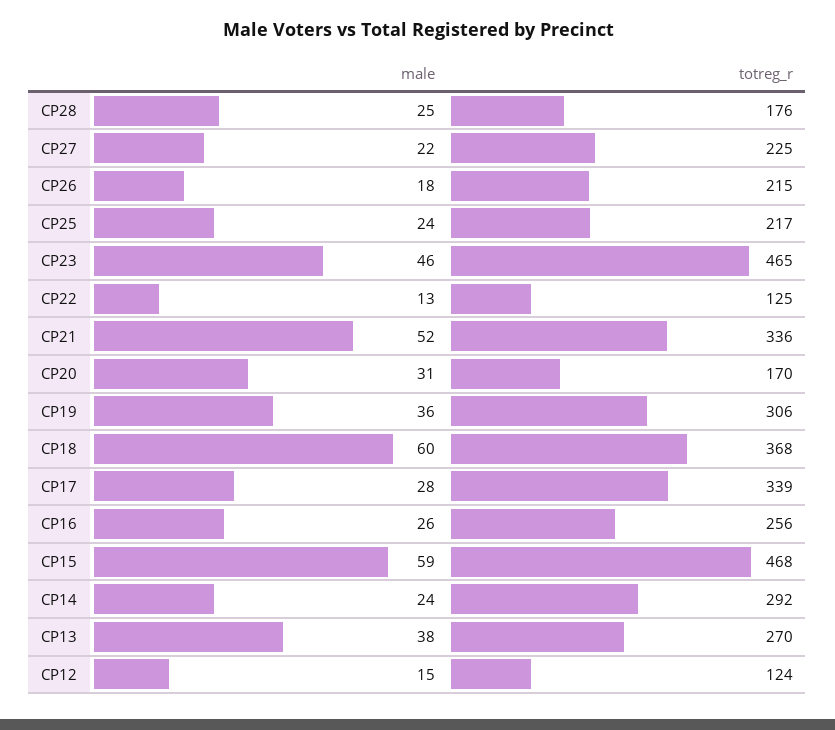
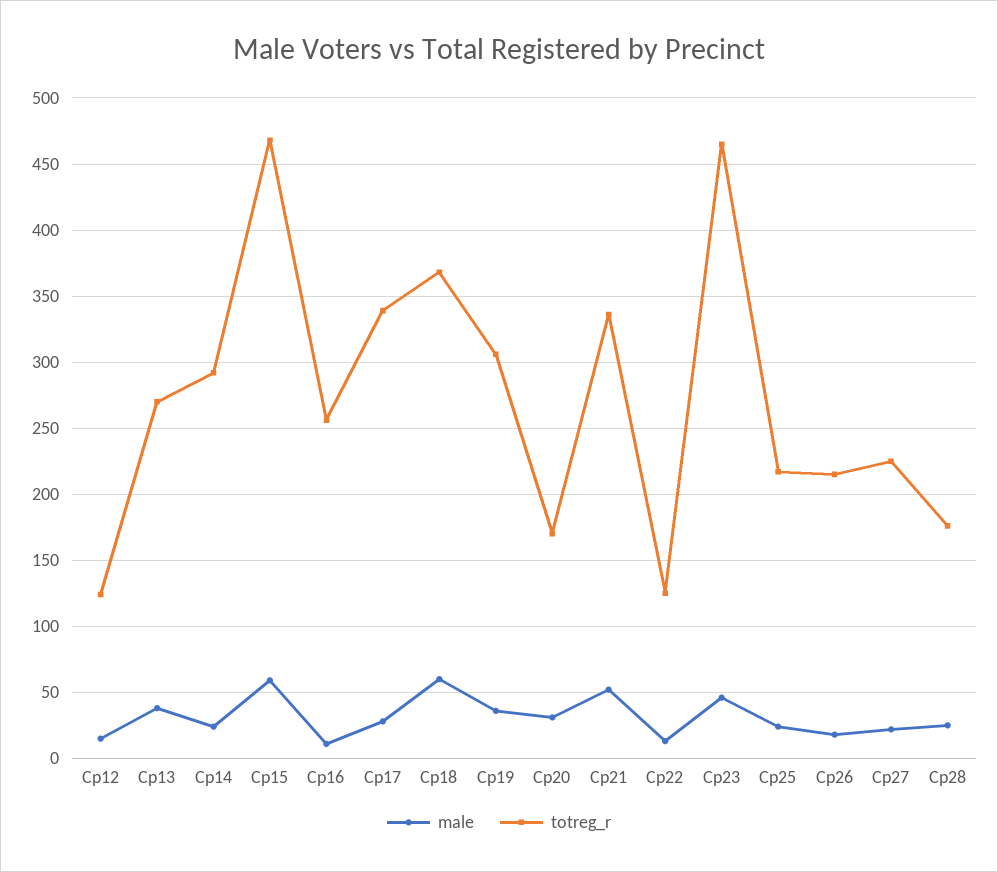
male, CP16: 26 -> 10

